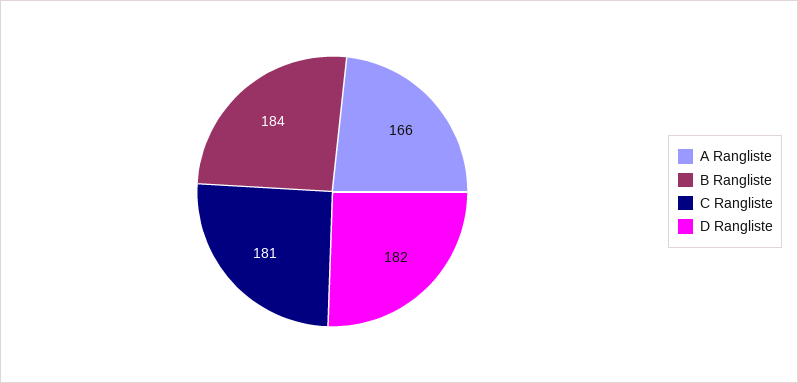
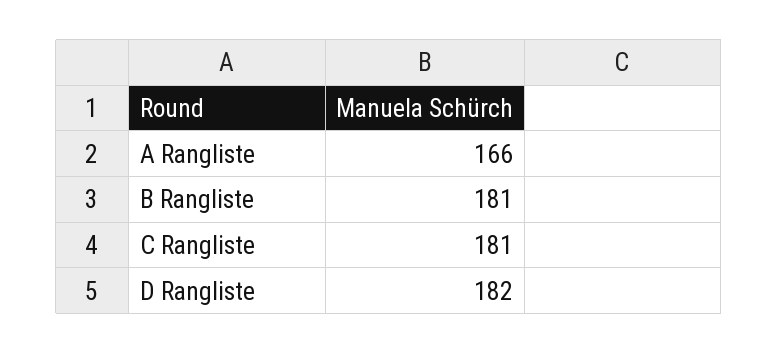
B Rangliste: 184 -> 181

